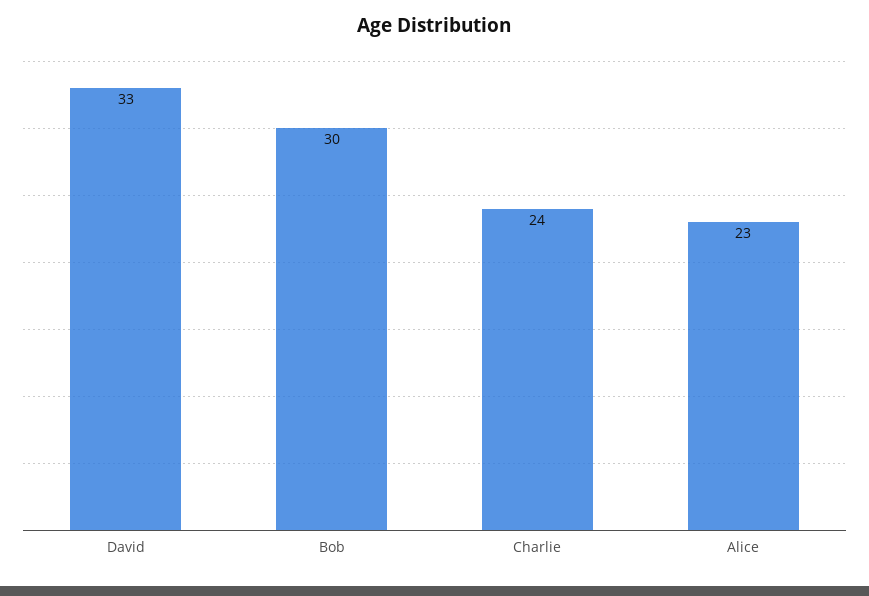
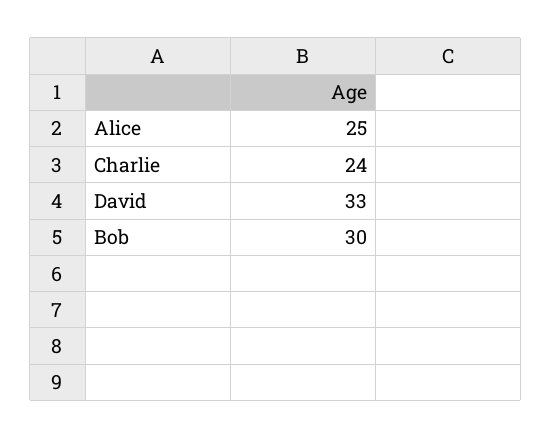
Alice: 23 -> 25

